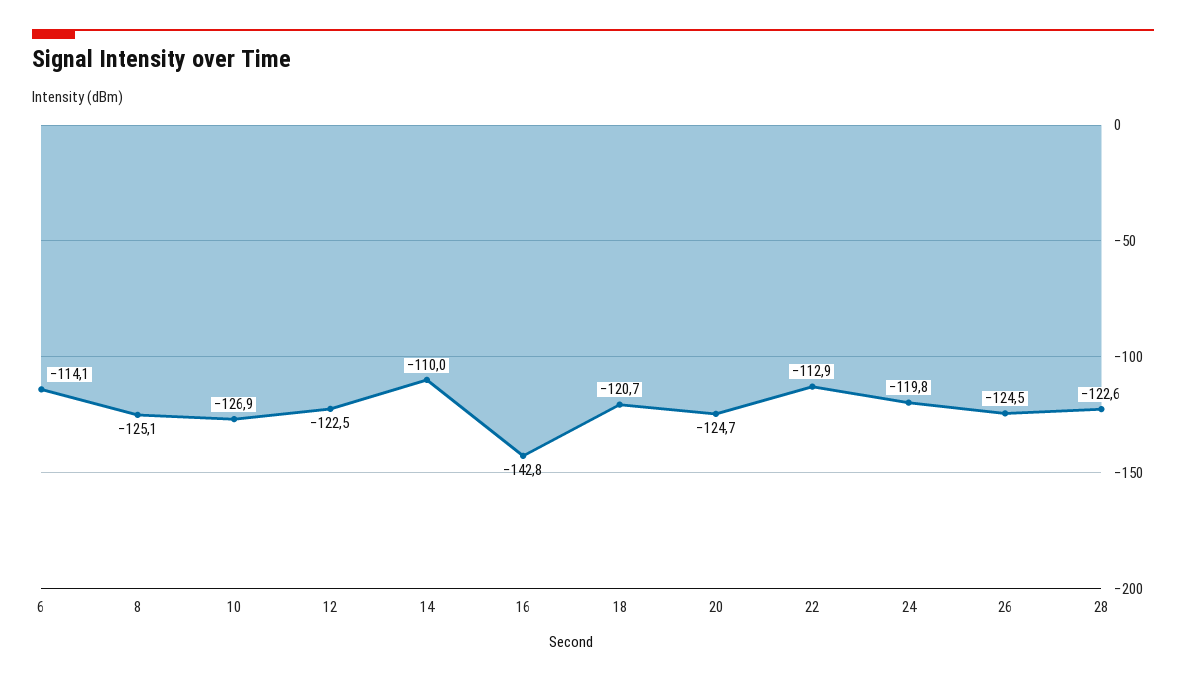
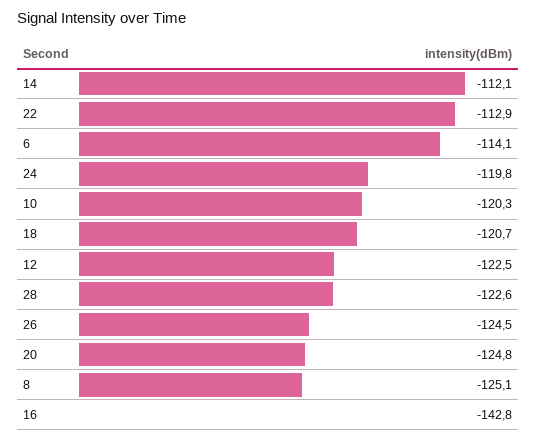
10: -126.9 -> -120.3
14: -110 -> -112.1
20: -124.7 -> -124.8

